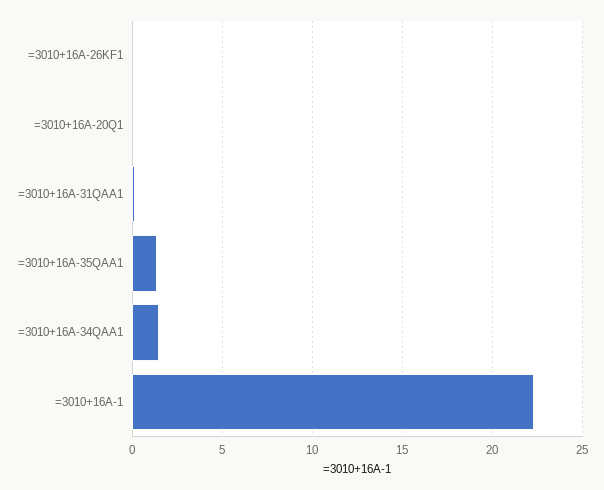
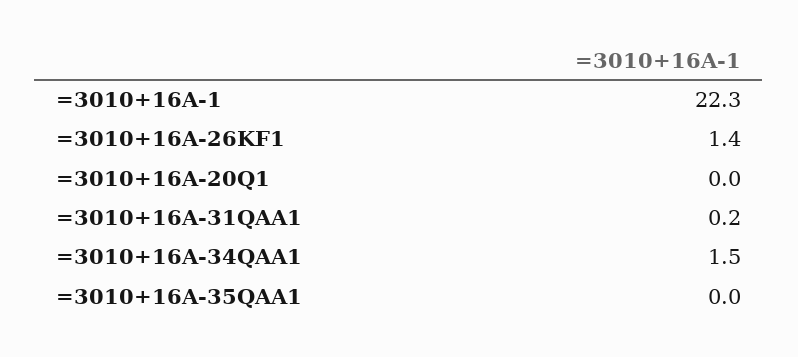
=3010+16A-26KF1: 0 -> 1.4
=3010+16A-35QAA1: 1.5 -> 0

